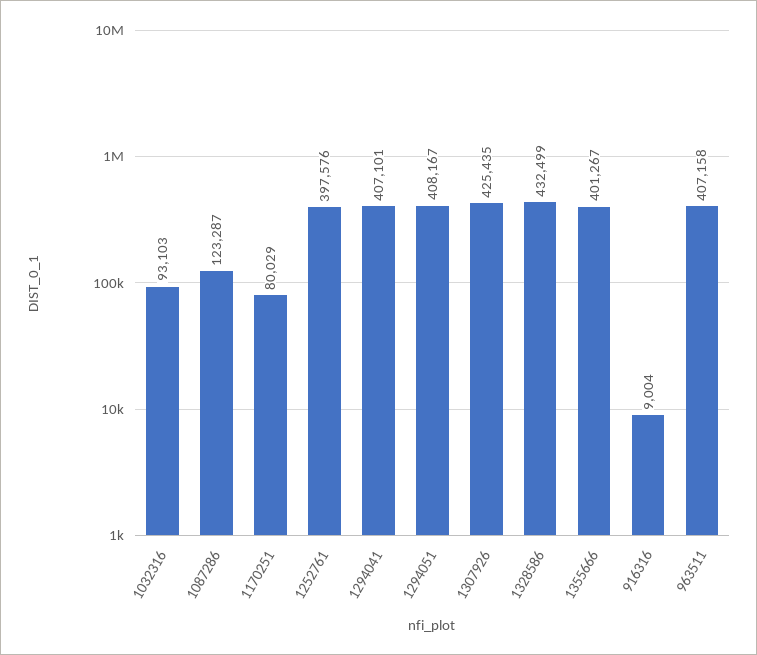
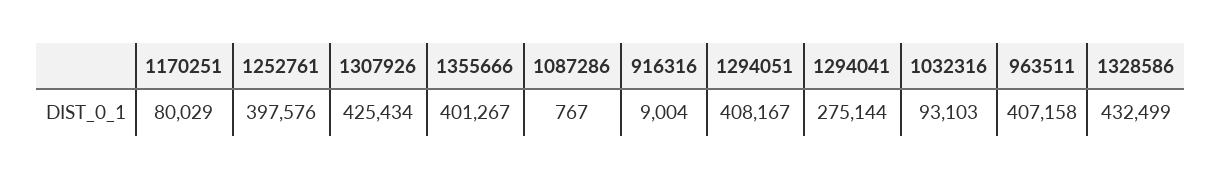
1087286: 123287 -> 767
1294041: 407101 -> 275144
1307926: 425435 -> 425434

